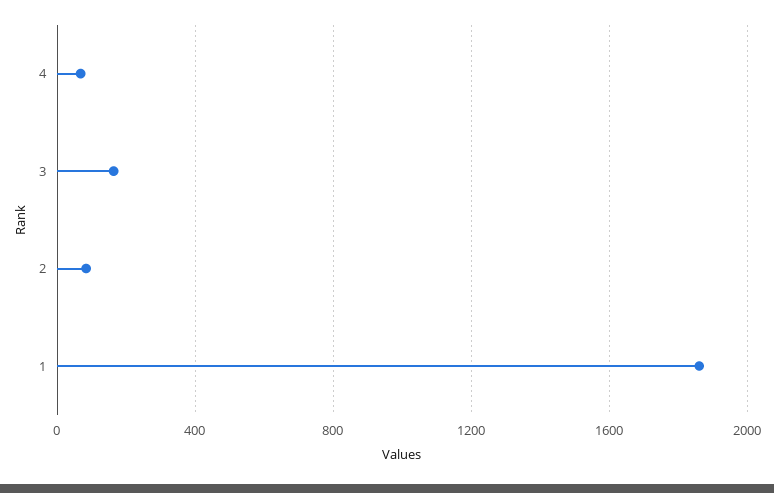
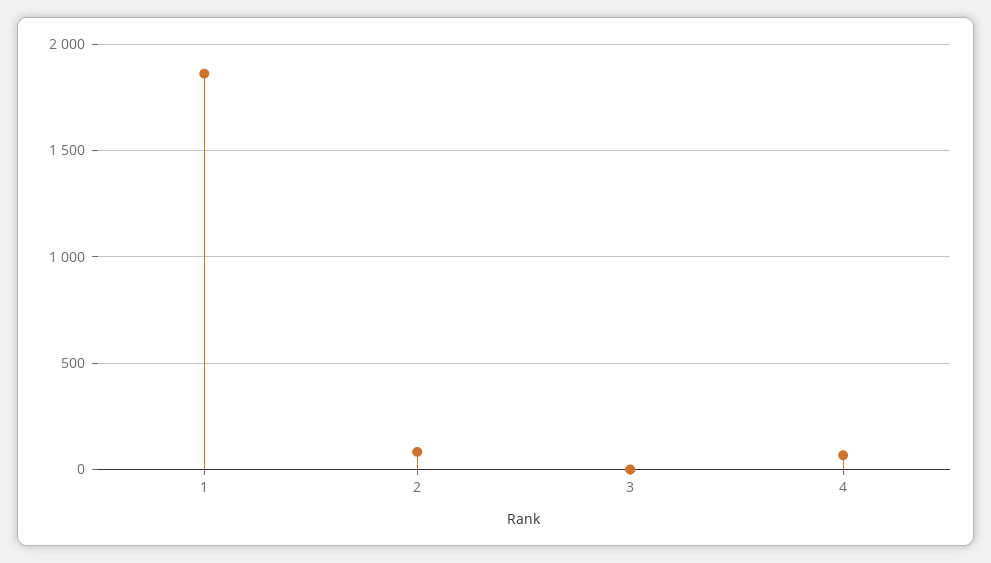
3: 150 -> 0

